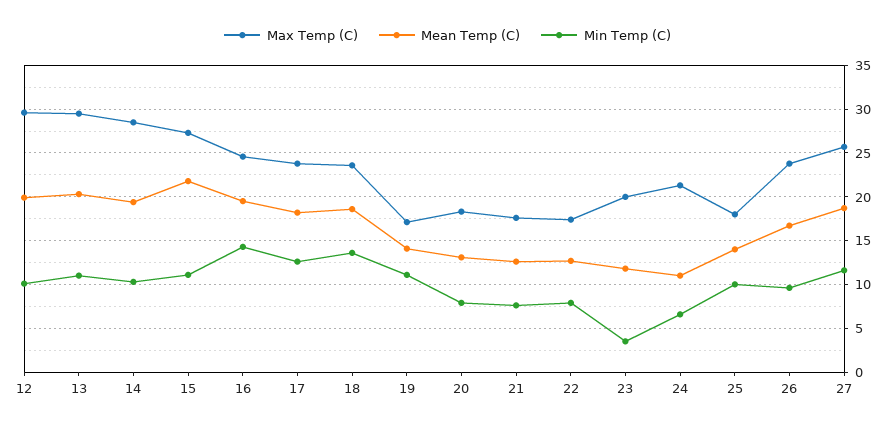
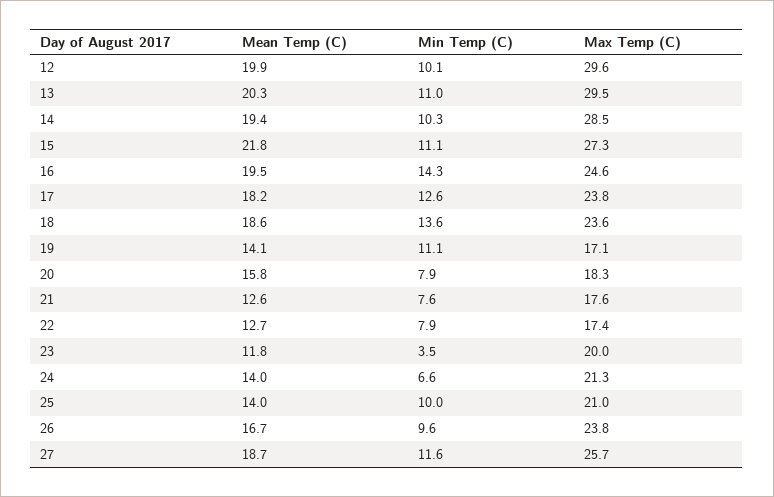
Mean Temp (C), 20: 13 -> 15.8
Mean Temp (C), 24: 11 -> 14
Max Temp (C), 25: 18 -> 21

